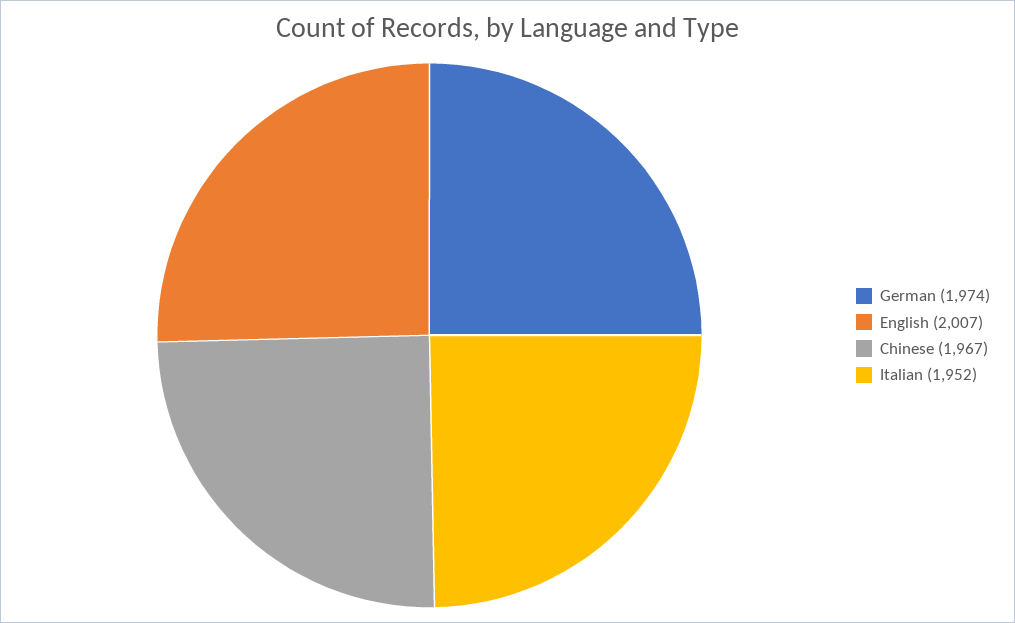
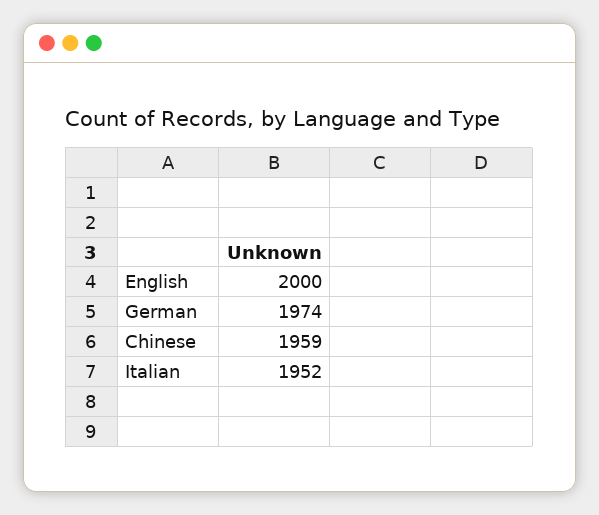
English: 2007 -> 2000
Chinese: 1967 -> 1959

